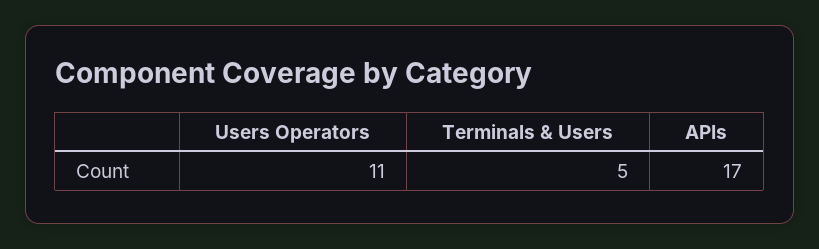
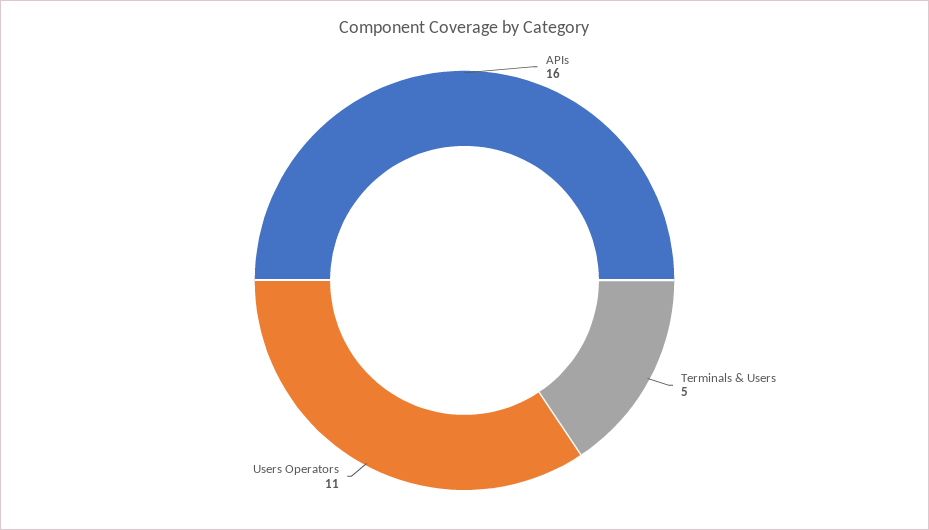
APIs: 17 -> 16

